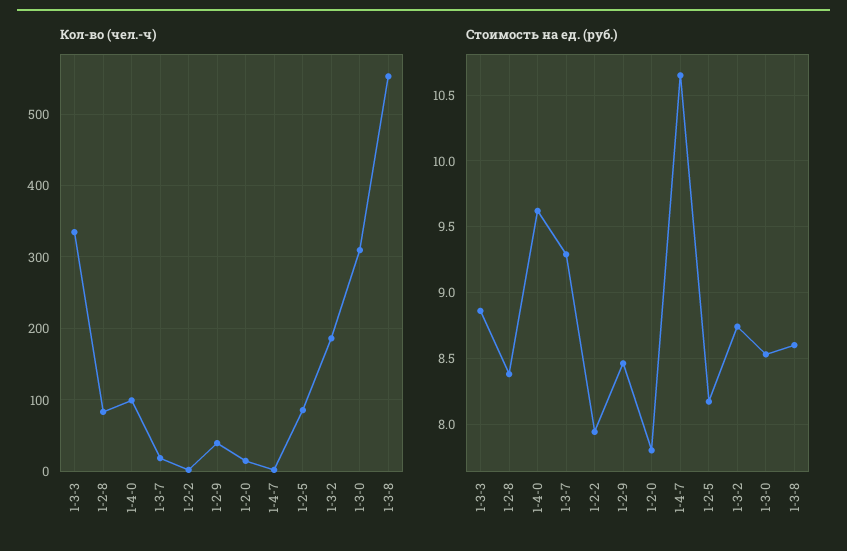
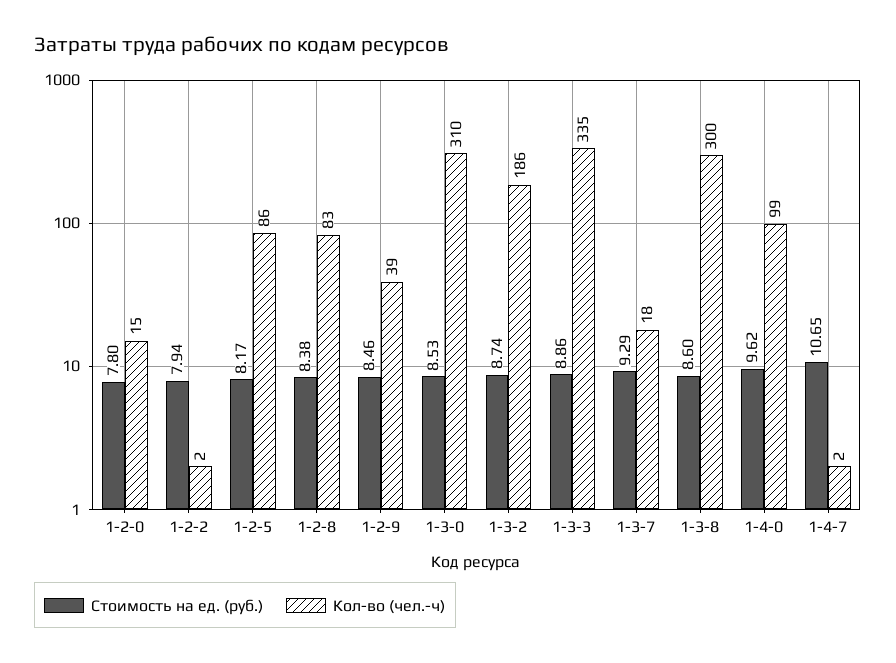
Кол-во (чел.-ч), 1-3-8: 550 -> 300

